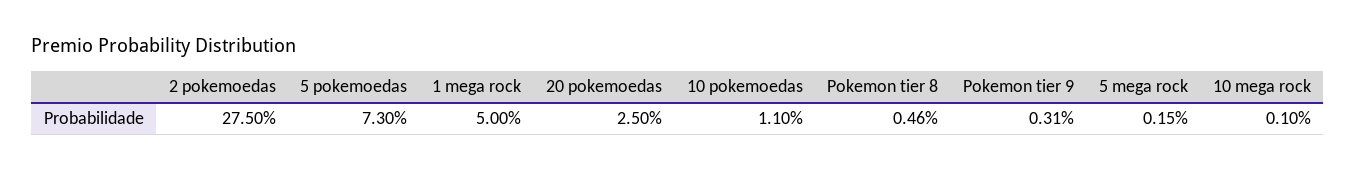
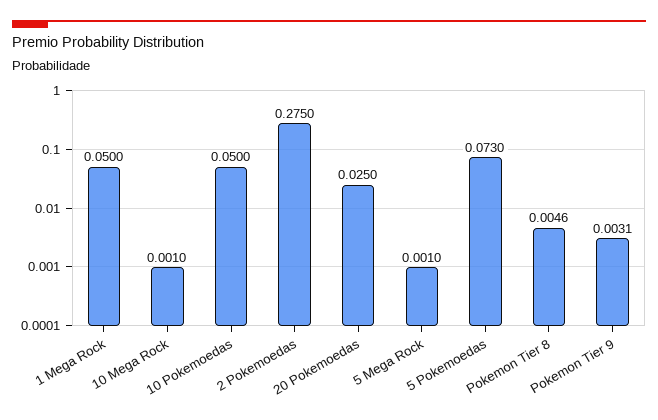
10 pokemoedas: 0.011 -> 0.05
5 mega rock: 0.0015 -> 0.001

